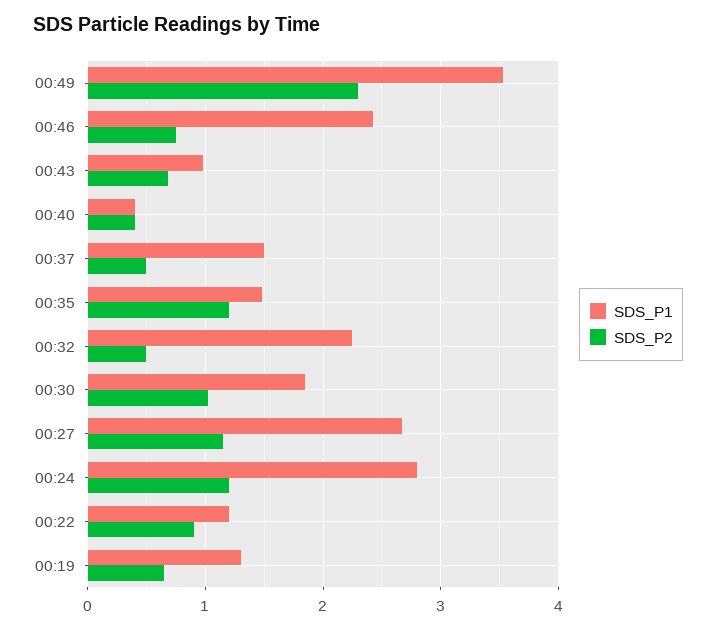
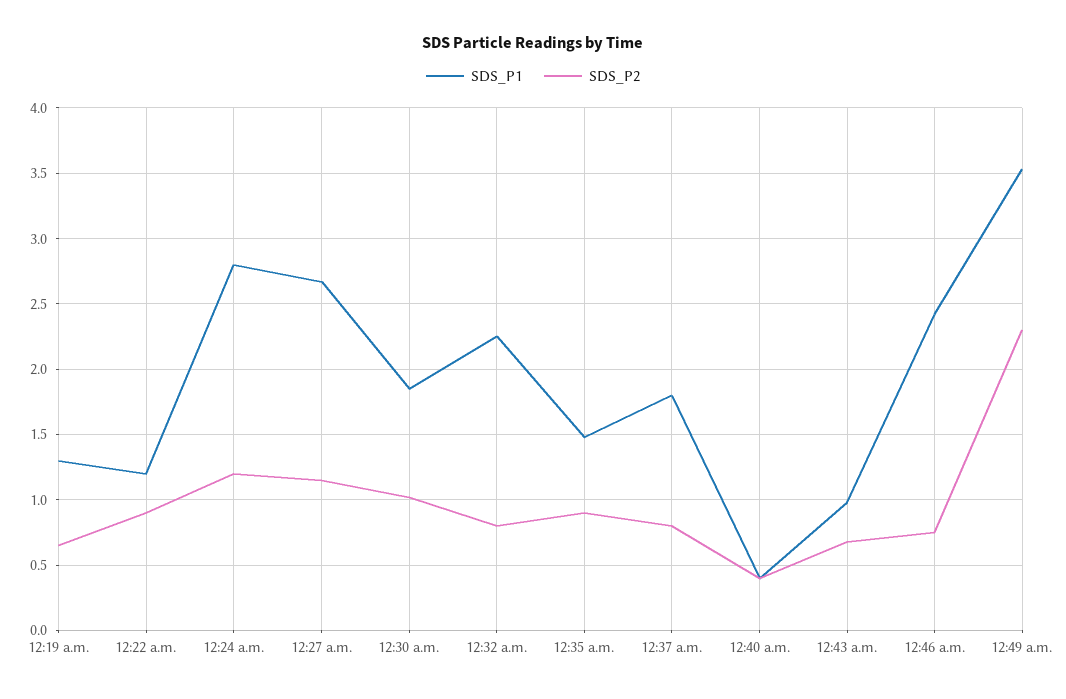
SDS_P1, 00:37: 1.5 -> 1.8
SDS_P2, 00:37: 0.5 -> 0.8
SDS_P2, 00:35: 1.2 -> 0.9
SDS_P2, 00:32: 0.5 -> 0.8

